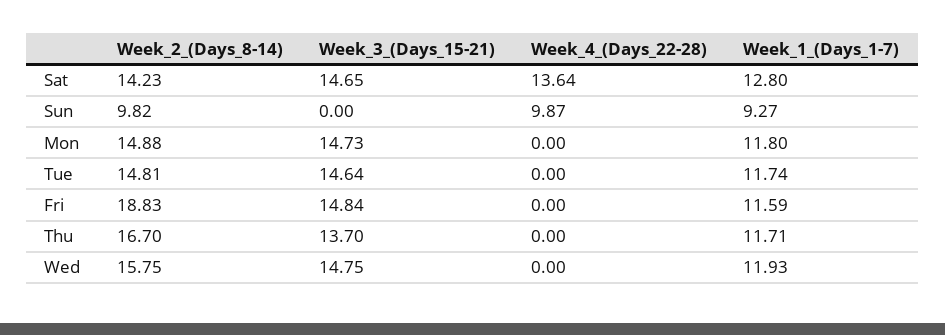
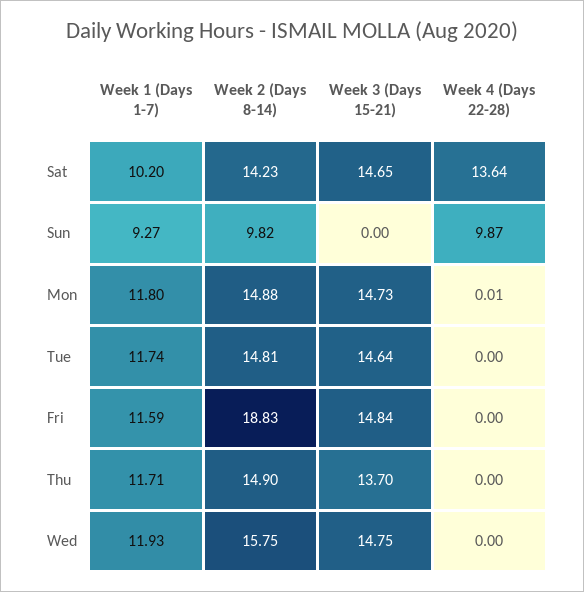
Week_1_(Days_1-7), Sat: 12.8 -> 10.2
Week_4_(Days_22-28), Mon: 0 -> 0.01
Week_2_(Days_8-14), Thu: 16.7 -> 14.9

